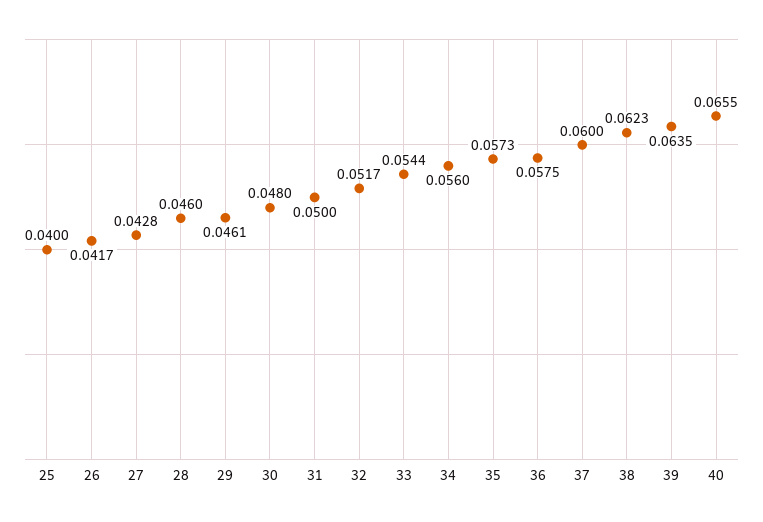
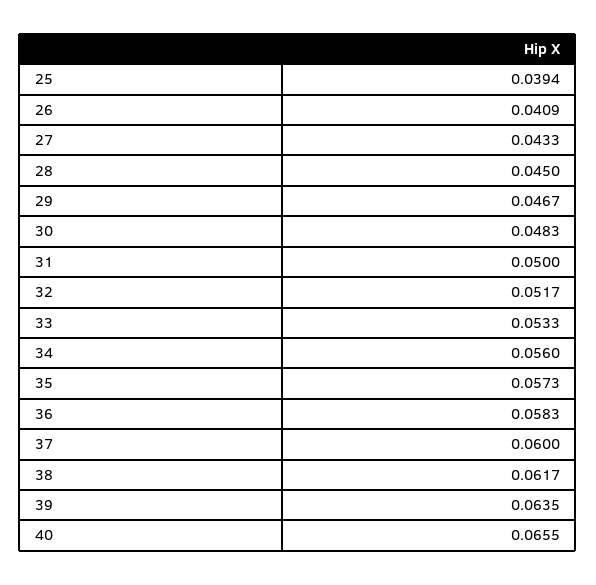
25: 0.04 -> 0.0394
26: 0.0417 -> 0.0409
27: 0.0428 -> 0.0433
28: 0.046 -> 0.045
29: 0.0461 -> 0.0467
30: 0.048 -> 0.0483
33: 0.0544 -> 0.0533
36: 0.0575 -> 0.0583
38: 0.0623 -> 0.0617

